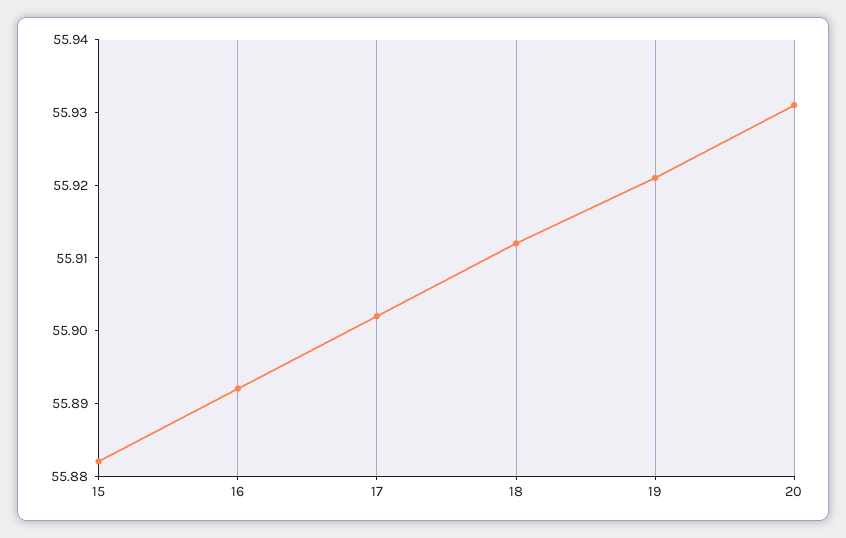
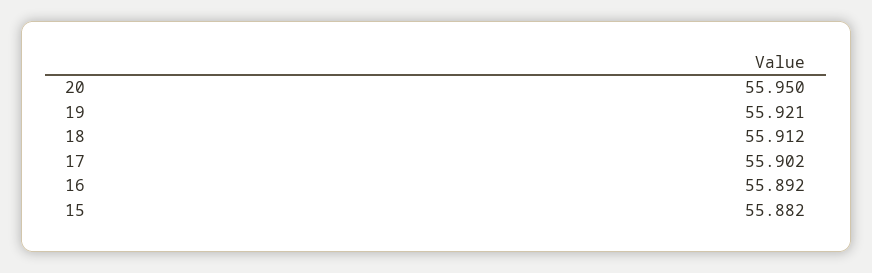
20: 55.93 -> 55.95

